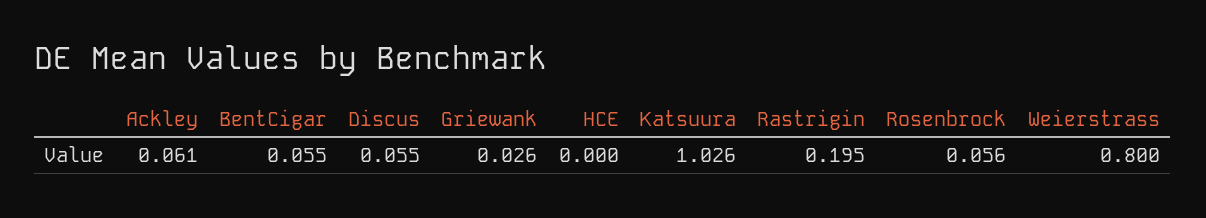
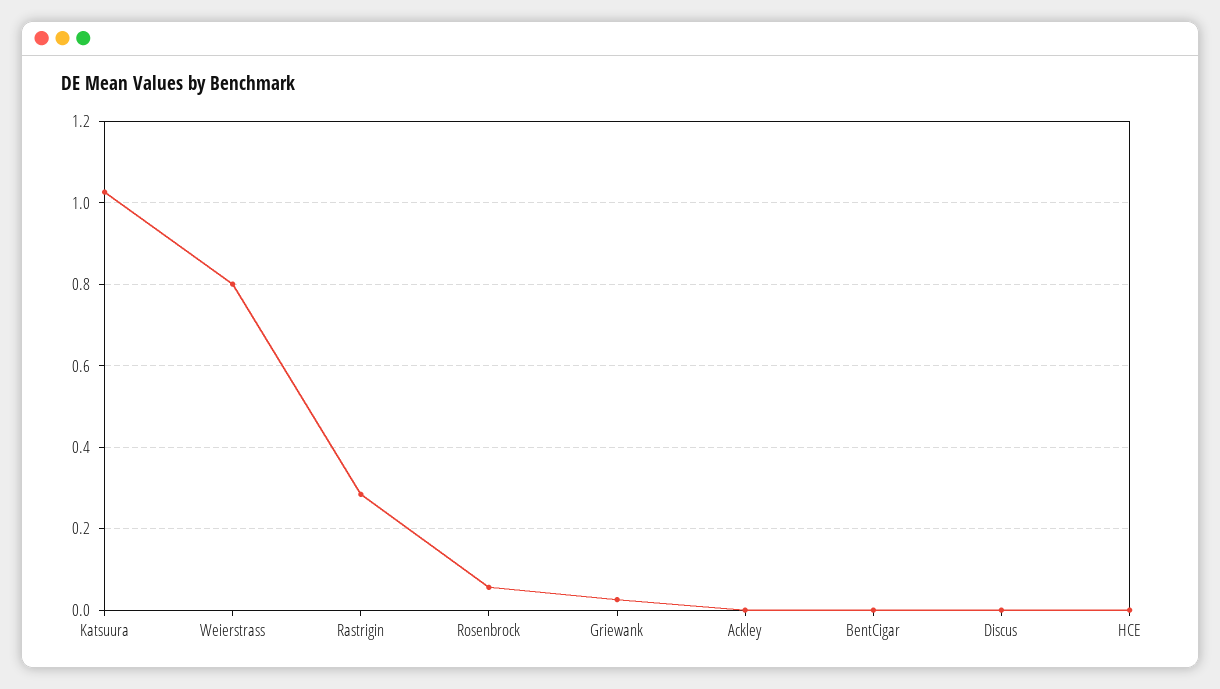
Ackley: 0.061 -> 0
BentCigar: 0.055 -> 0
Discus: 0.055 -> 0
Rastrigin: 0.195 -> 0.28

